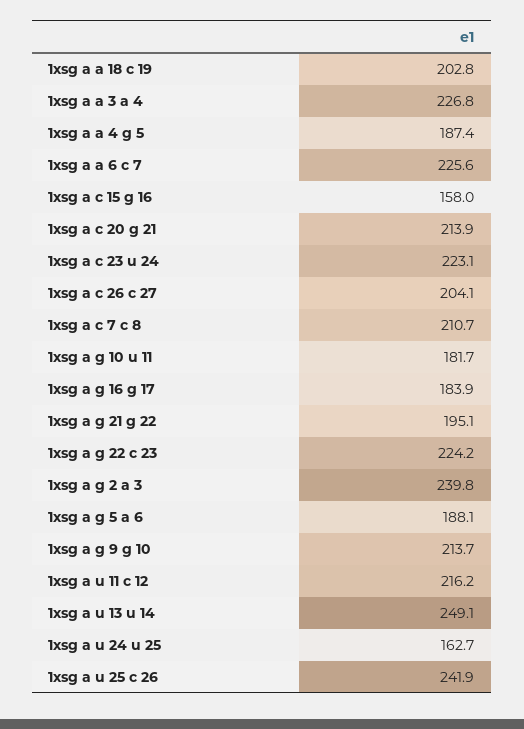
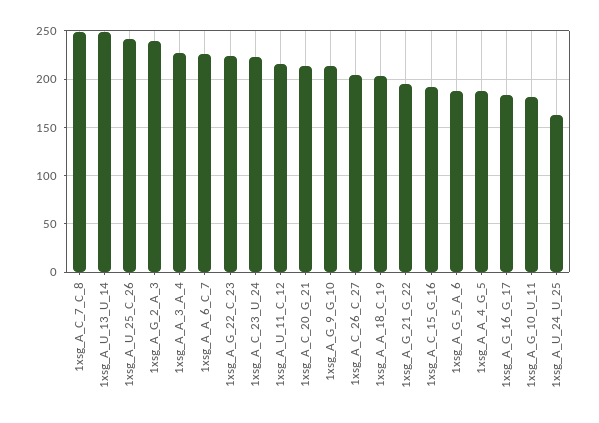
1xsg a c 15 g 16: 158 -> 190
1xsg a c 7 c 8: 210.7 -> 250

